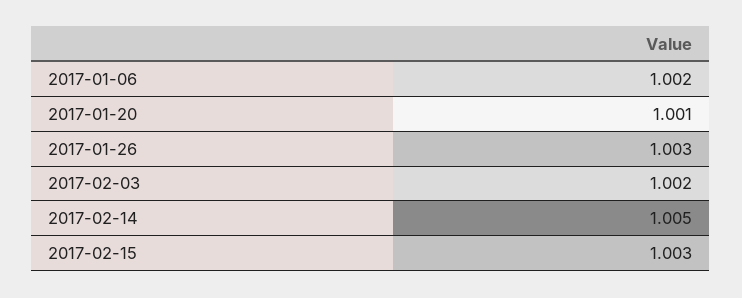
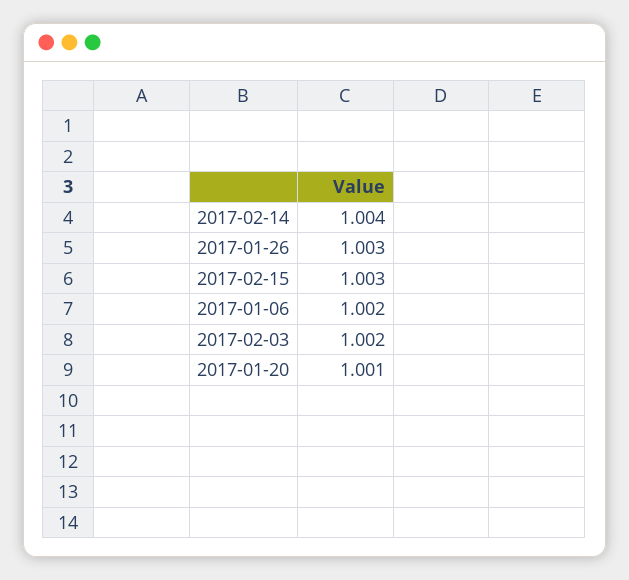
2017-02-14: 1.005 -> 1.004

